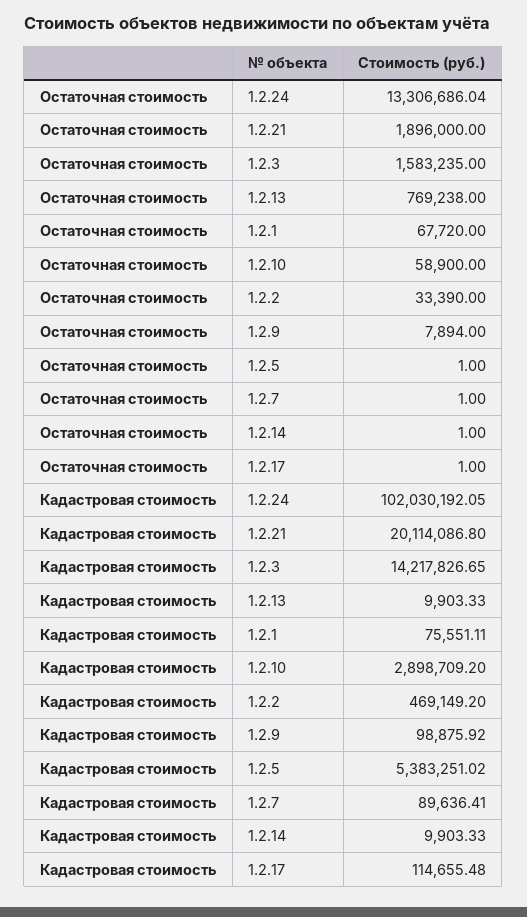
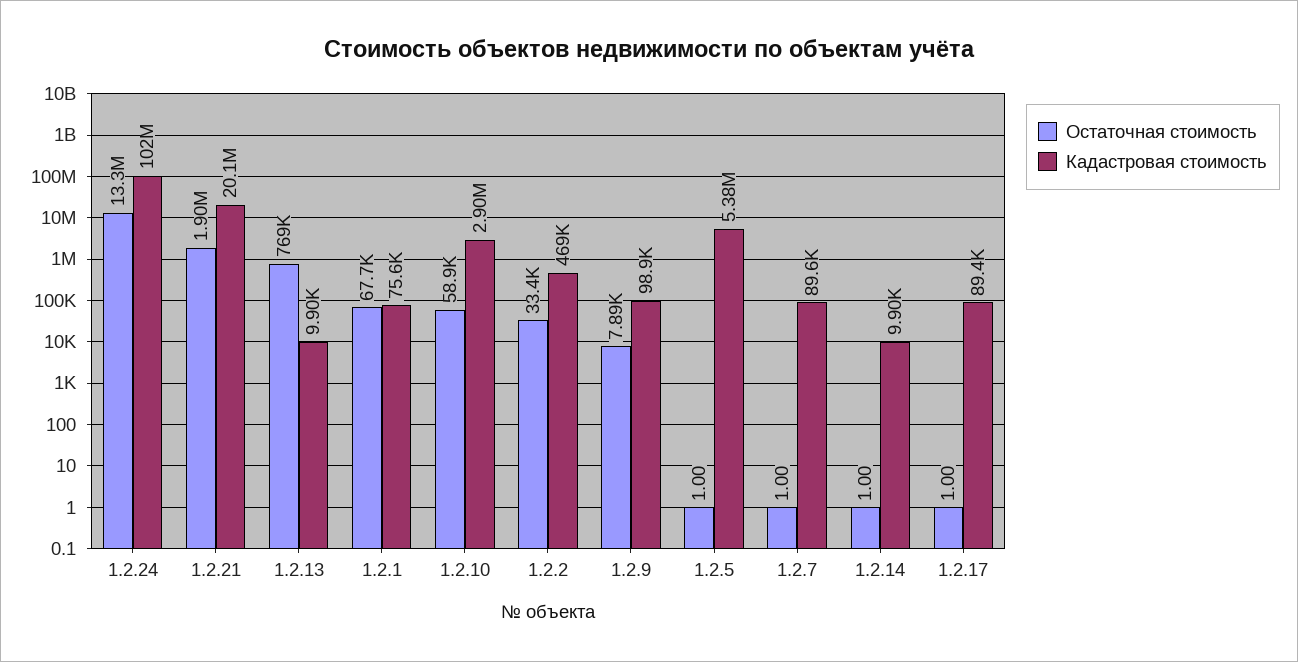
Остаточная стоимость, 1.2.3: 1583235 -> none
Кадастровая стоимость, 1.2.3: 14217826.65 -> none
Кадастровая стоимость, 1.2.17: 114655.48 -> 89400

